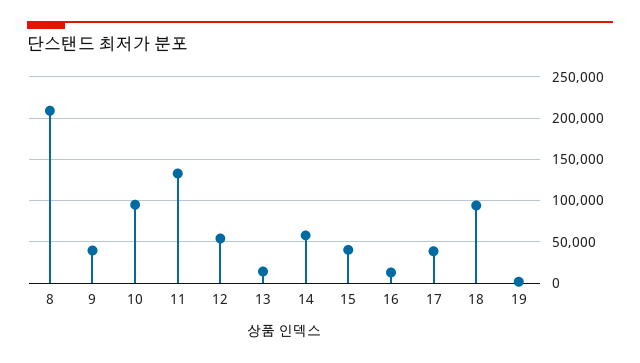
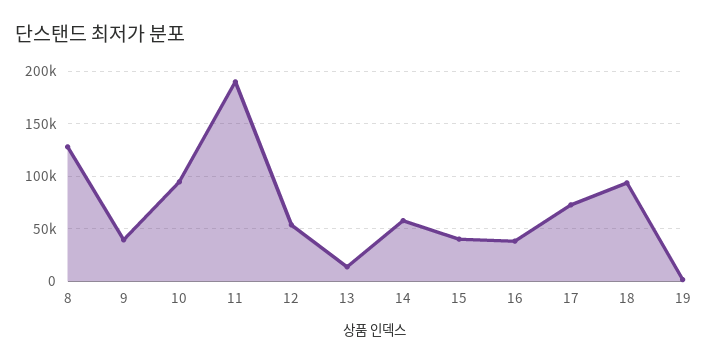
8: 210000 -> 130000
11: 130000 -> 190000
16: 10000 -> 40000
17: 40000 -> 70000

